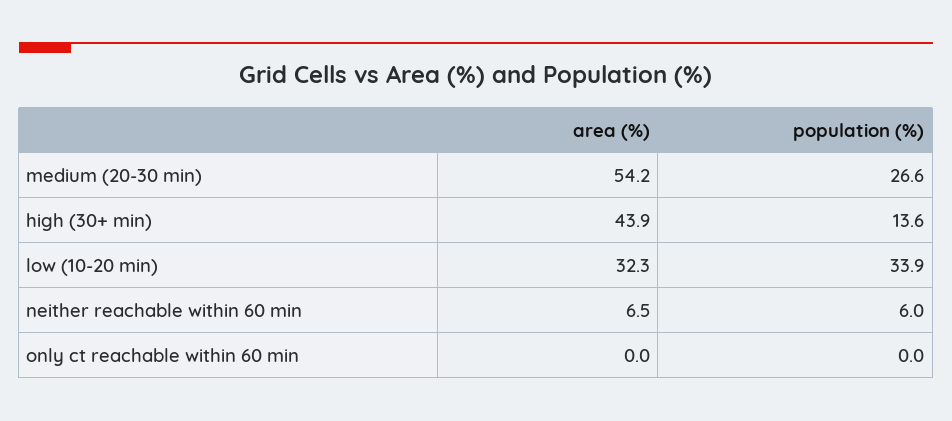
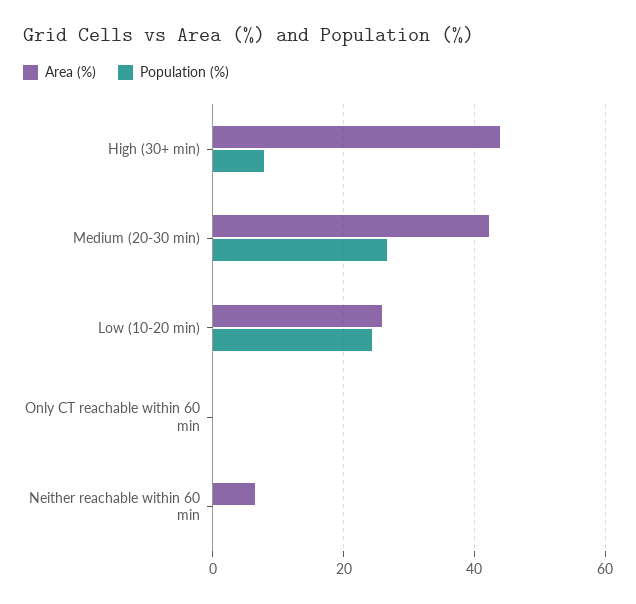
area (%), medium (20-30 min): 54.2 -> 42
population (%), high (30+ min): 13.6 -> 8
area (%), low (10-20 min): 32.3 -> 26
population (%), low (10-20 min): 33.9 -> 24
population (%), neither reachable within 60 min: 6 -> 0

